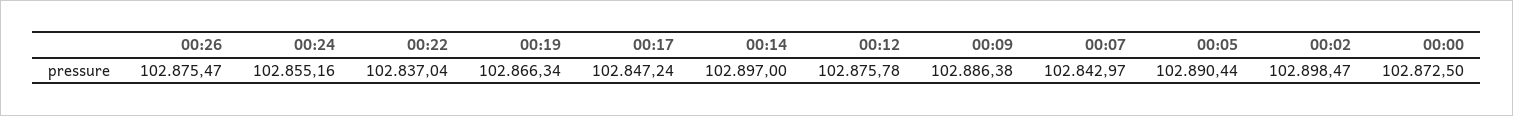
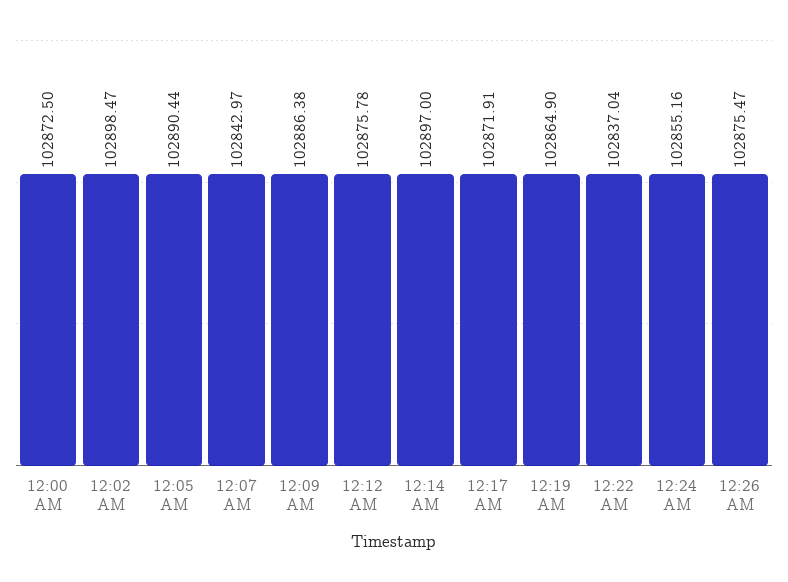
00:19: 102866.34 -> 102864.9
00:17: 102847.24 -> 102871.91

